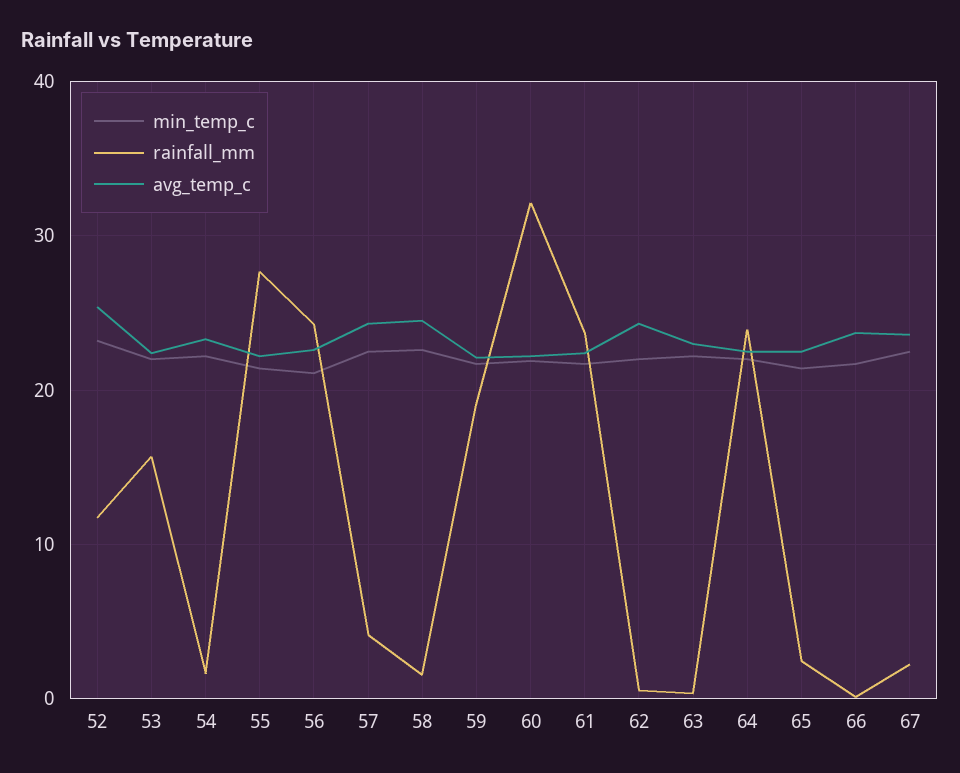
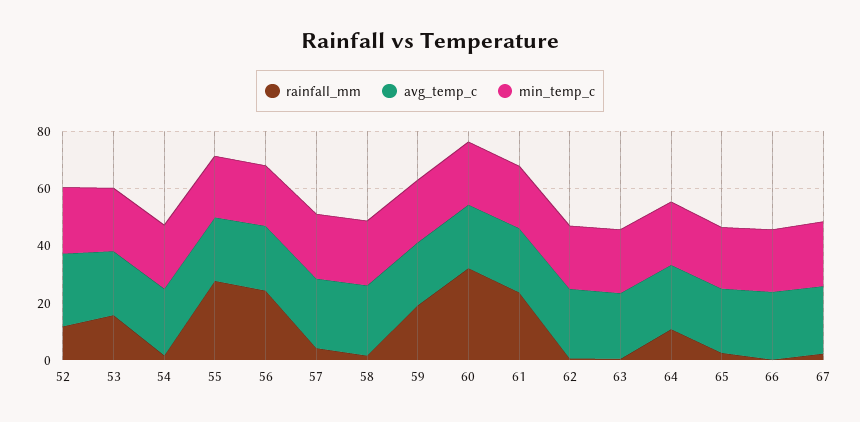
rainfall_mm, 64: 24 -> 10

